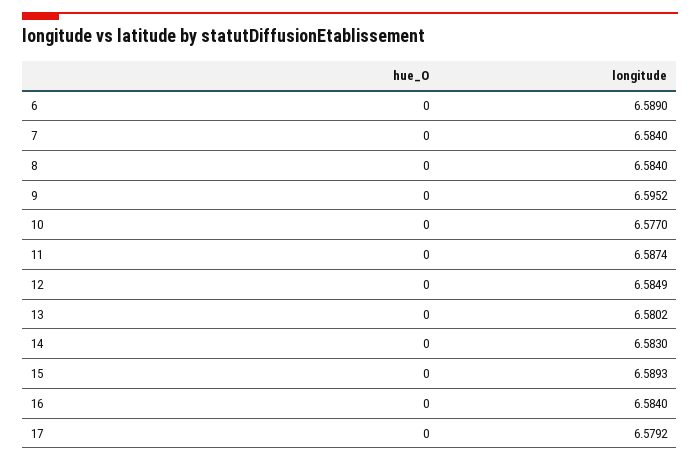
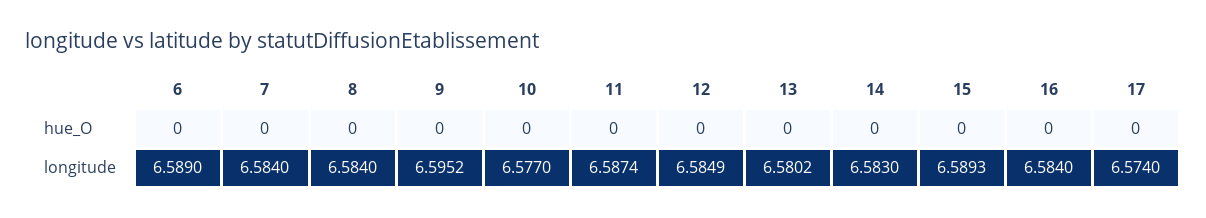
longitude, 17: 6.5792 -> 6.574

